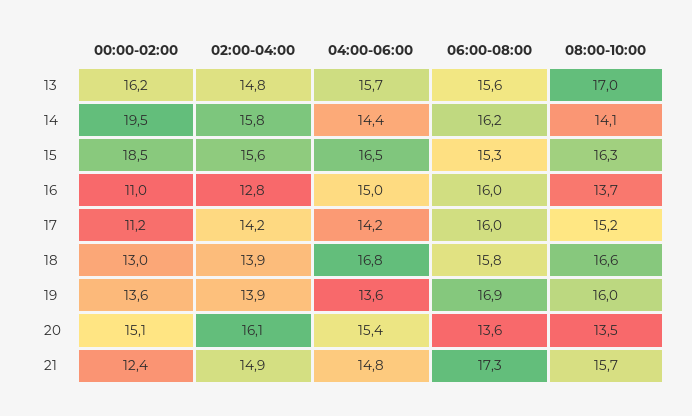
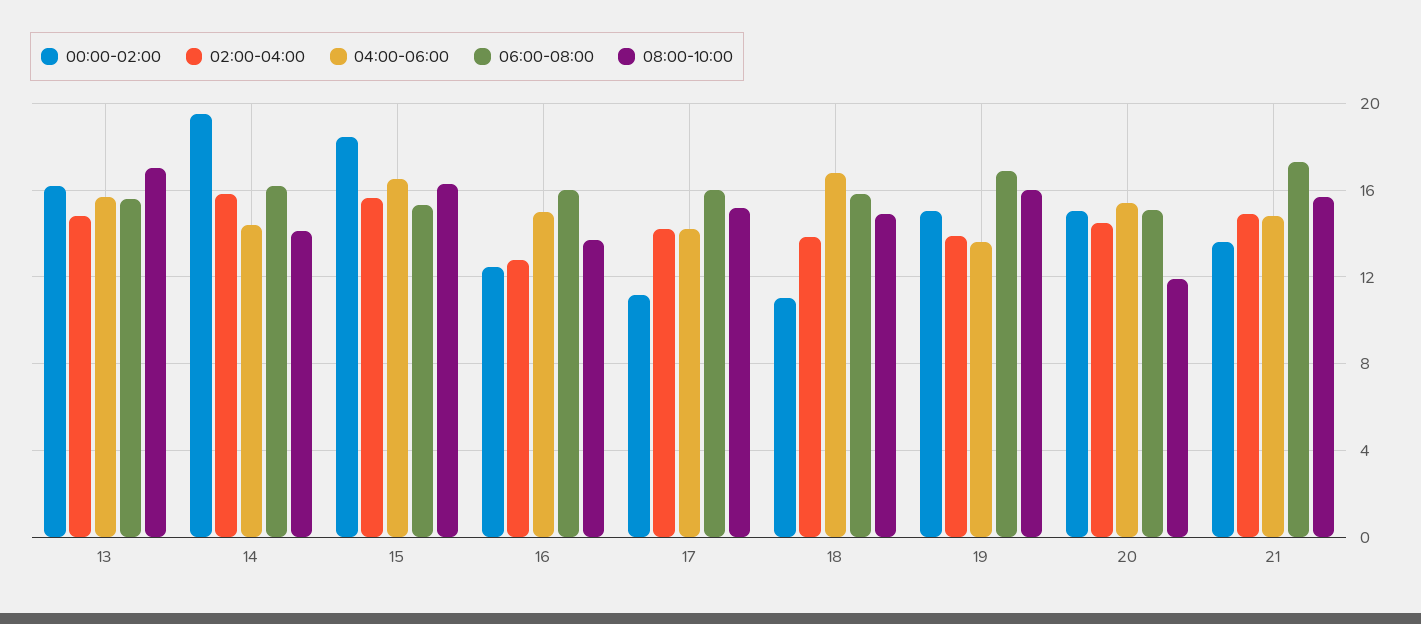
00:00-02:00, 16: 11 -> 12.5
00:00-02:00, 18: 13 -> 11
08:00-10:00, 18: 16.6 -> 15
00:00-02:00, 19: 13.6 -> 15
02:00-04:00, 20: 16.1 -> 14.5
06:00-08:00, 20: 13.6 -> 15
08:00-10:00, 20: 13.5 -> 12
00:00-02:00, 21: 12.4 -> 13.5

